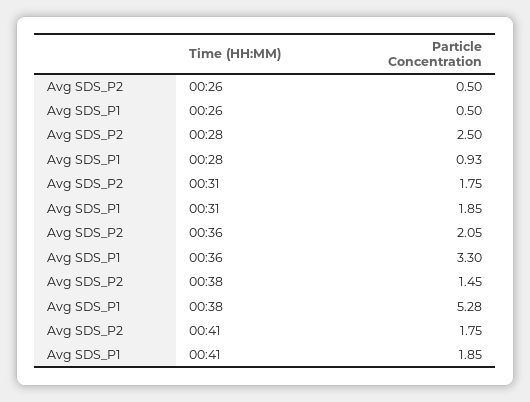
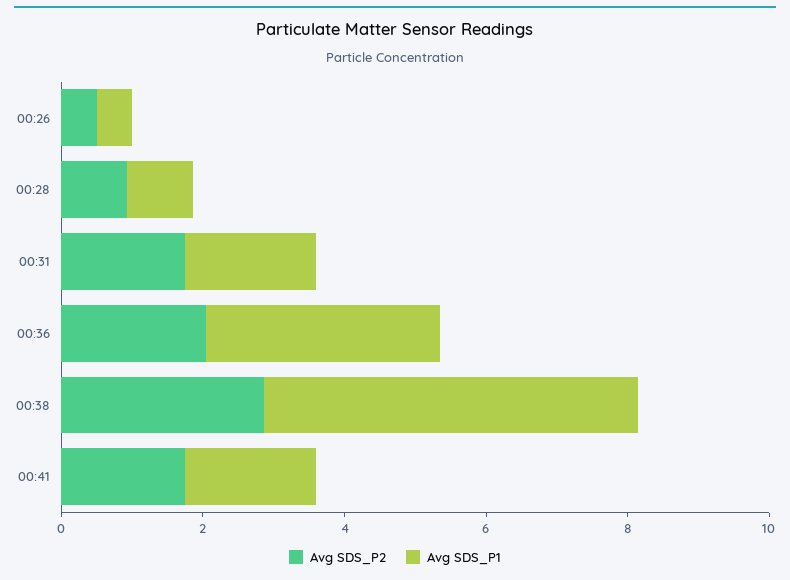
Avg SDS_P2, 00:28: 2.5 -> 1
Avg SDS_P2, 00:38: 1.45 -> 3

